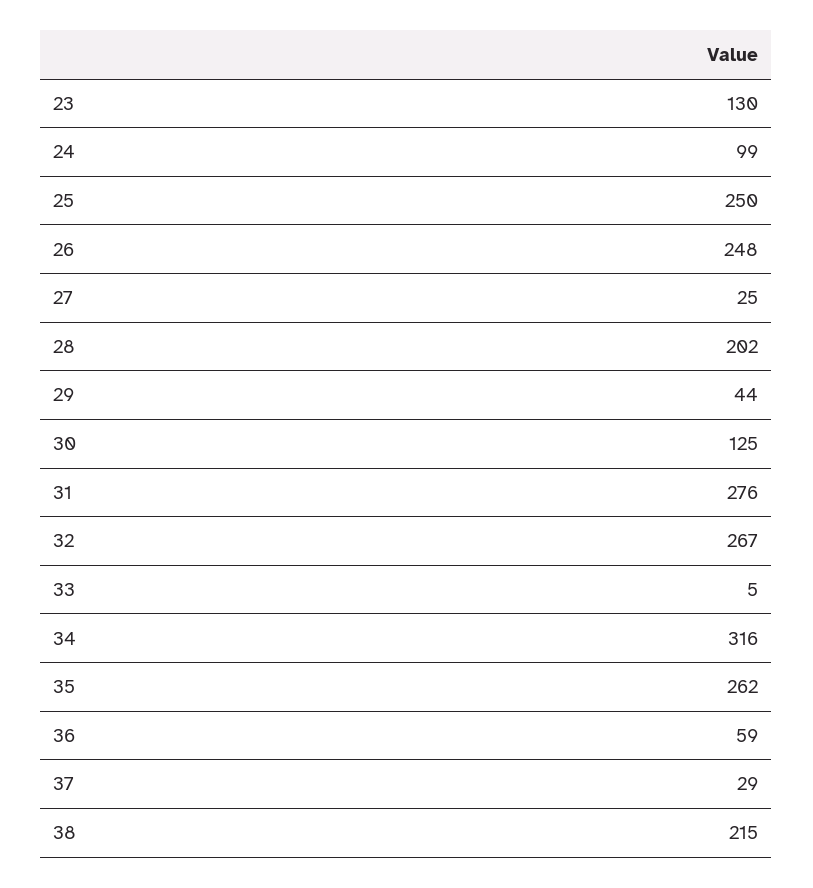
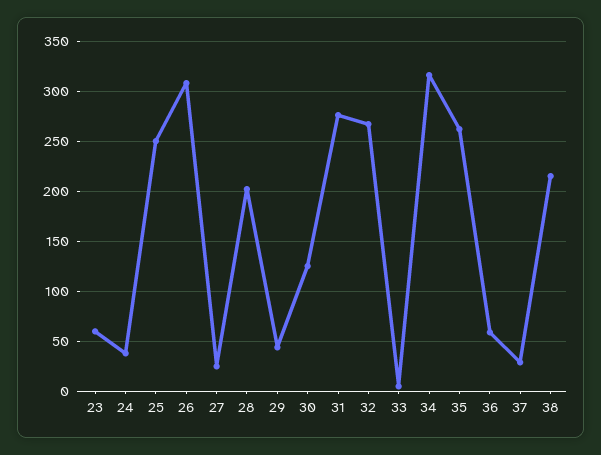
23: 130 -> 60
24: 99 -> 40
26: 248 -> 310

